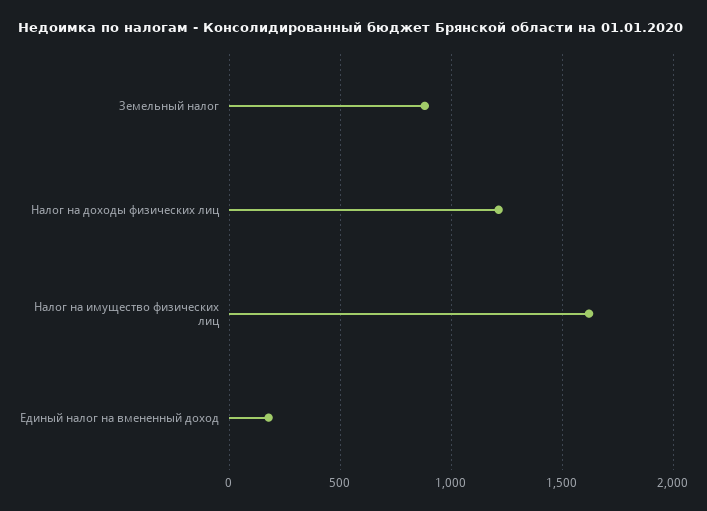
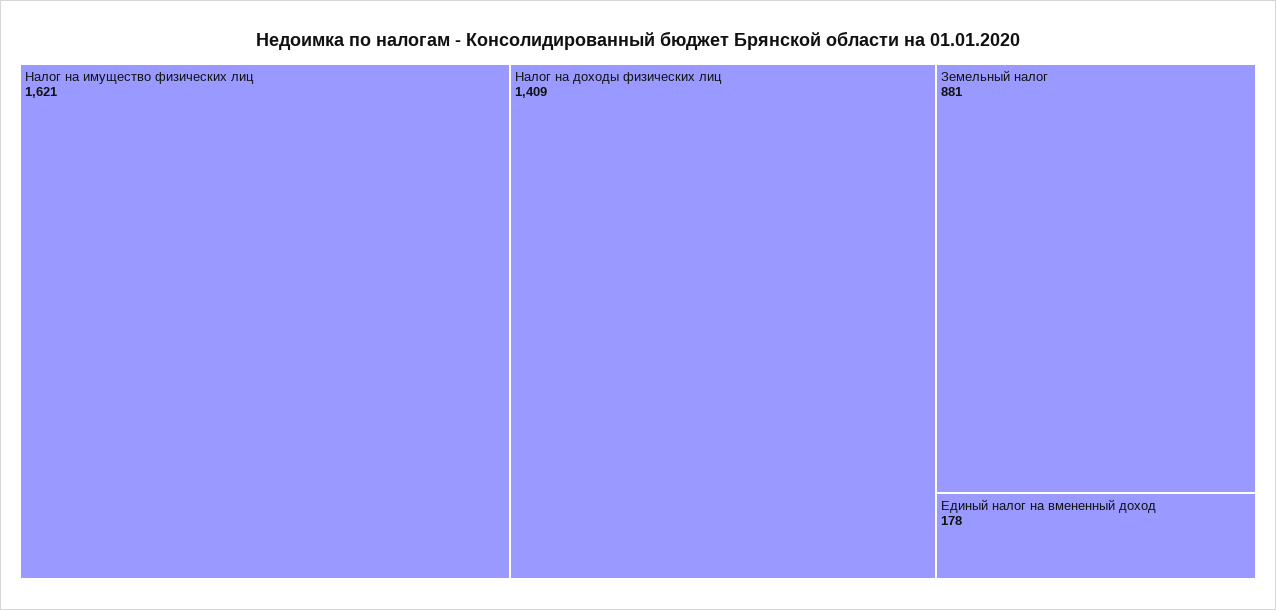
Налог на доходы физических лиц: 1200 -> 1409

